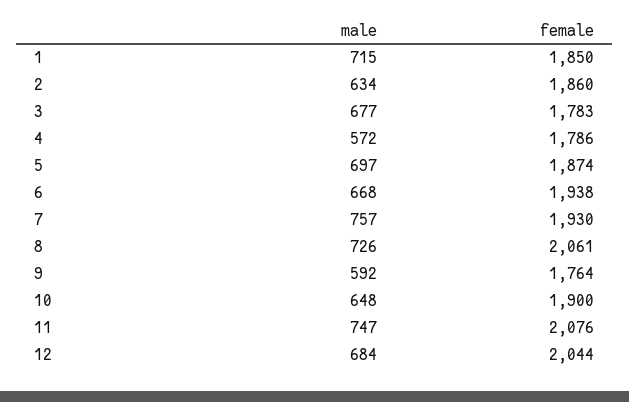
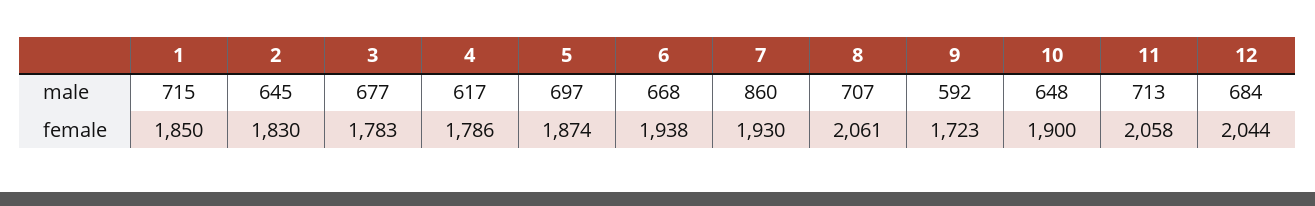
male, 2: 634 -> 645
female, 2: 1860 -> 1830
male, 4: 572 -> 617
male, 7: 757 -> 860
male, 8: 726 -> 707
female, 9: 1764 -> 1723
male, 11: 747 -> 713
female, 11: 2076 -> 2058

